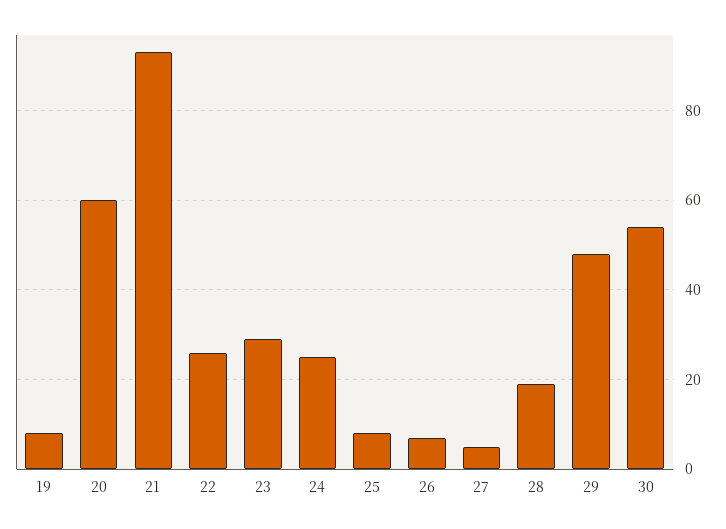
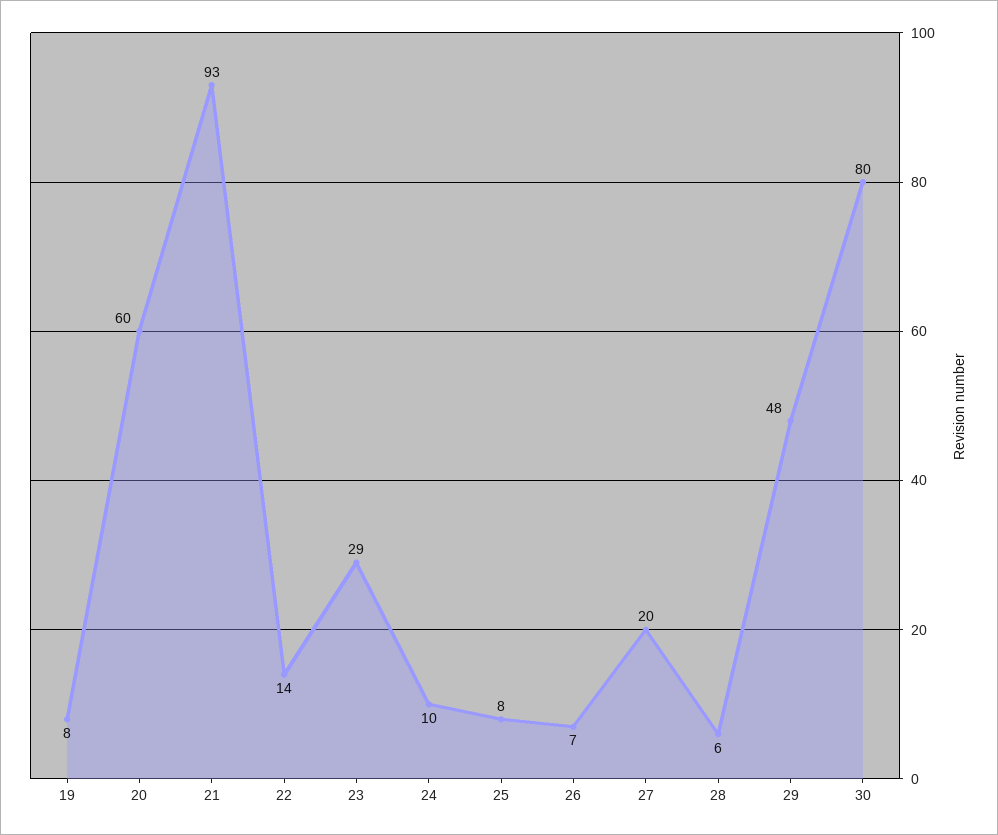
22: 25 -> 14
24: 25 -> 10
27: 5 -> 20
28: 20 -> 6
30: 55 -> 80

